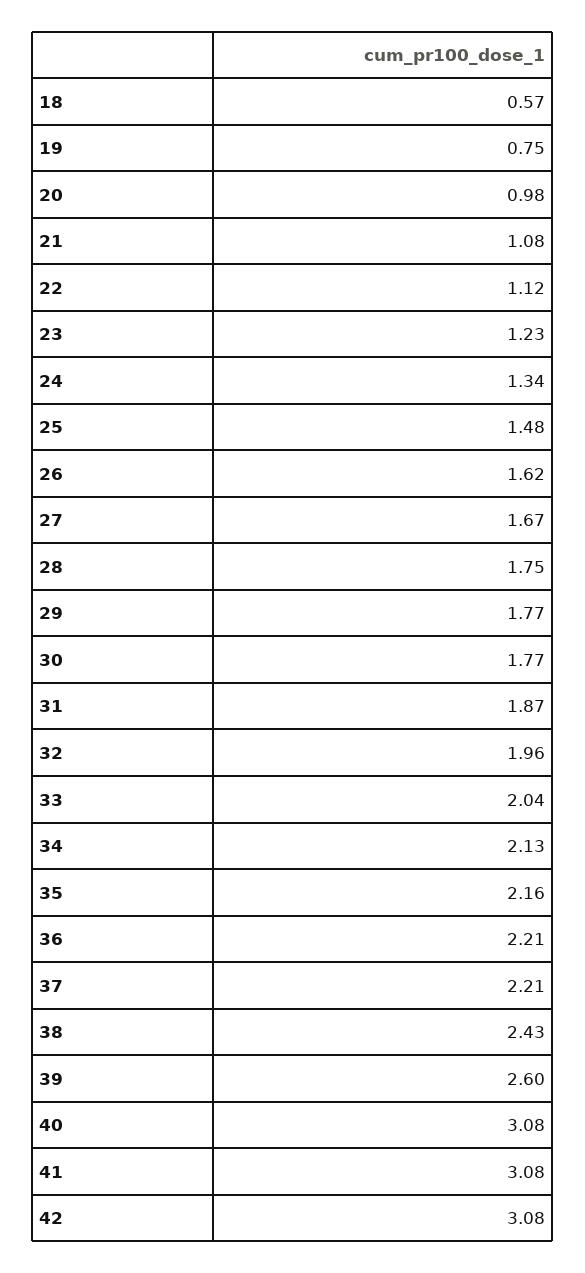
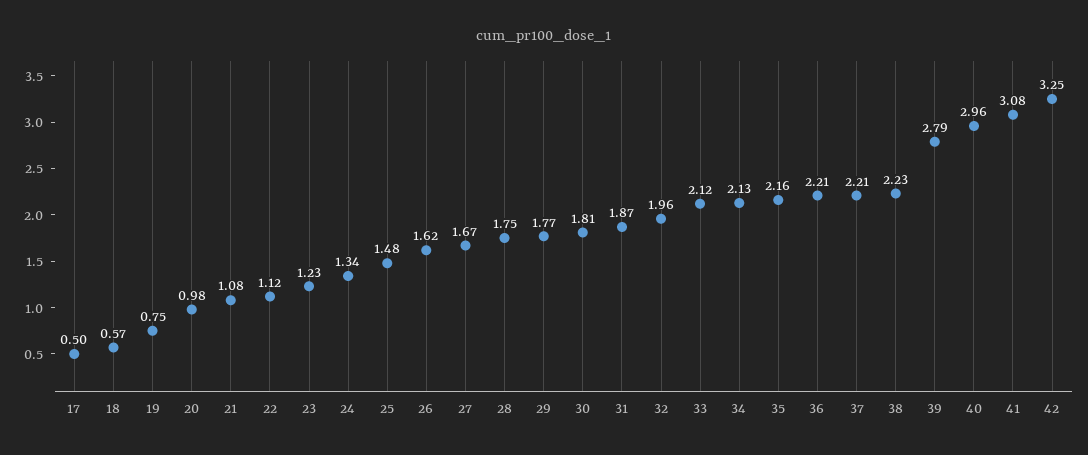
30: 1.77 -> 1.81
33: 2.04 -> 2.12
38: 2.43 -> 2.23
39: 2.6 -> 2.79
40: 3.08 -> 2.96
42: 3.08 -> 3.25
17: none -> 0.5

